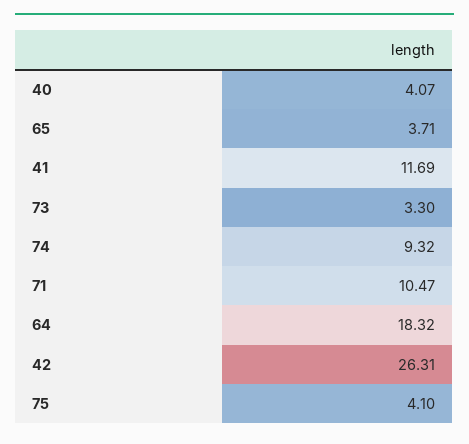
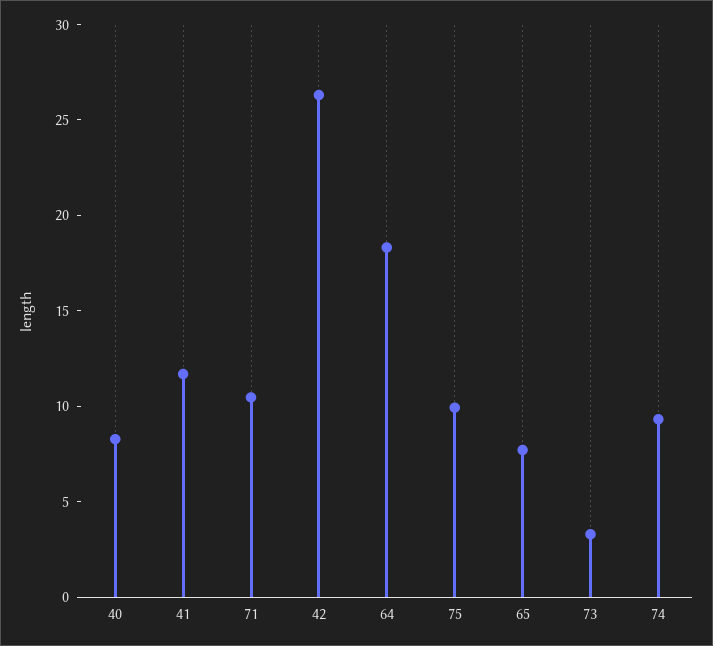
40: 4.07 -> 8
65: 3.71 -> 8
75: 4.1 -> 10

